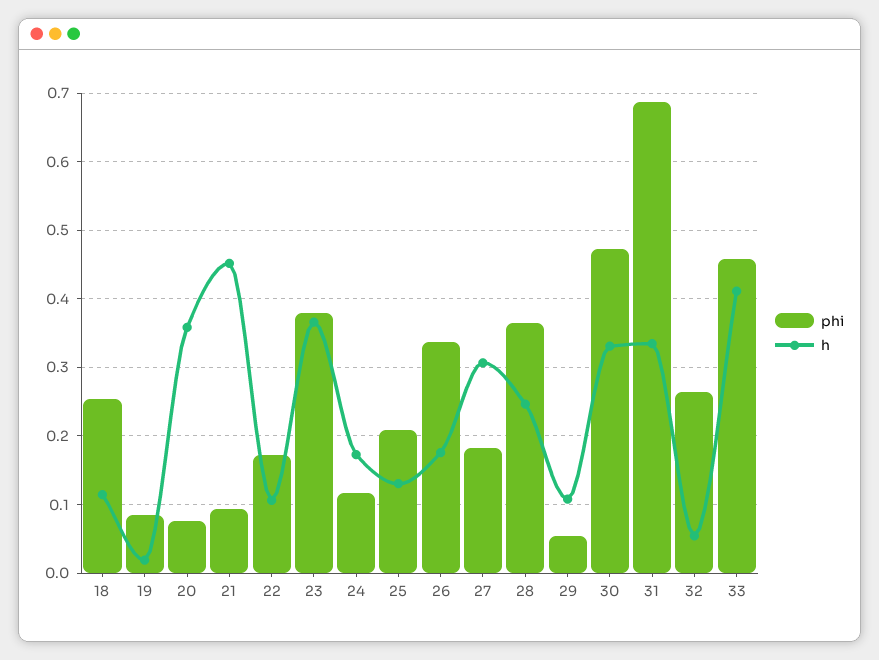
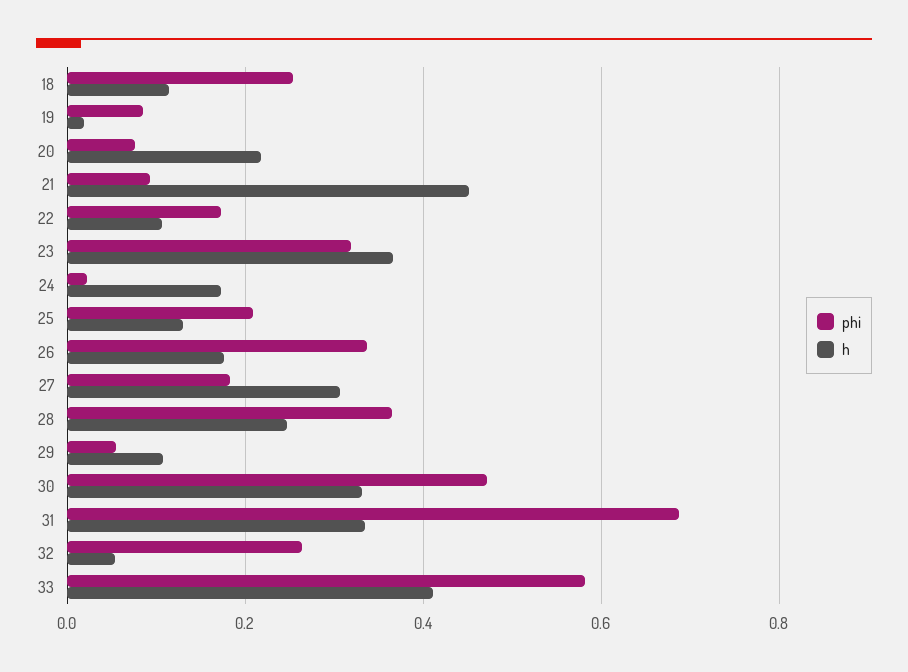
h, 20: 0.36 -> 0.22
phi, 23: 0.38 -> 0.32
phi, 24: 0.12 -> 0.02
phi, 33: 0.46 -> 0.58

